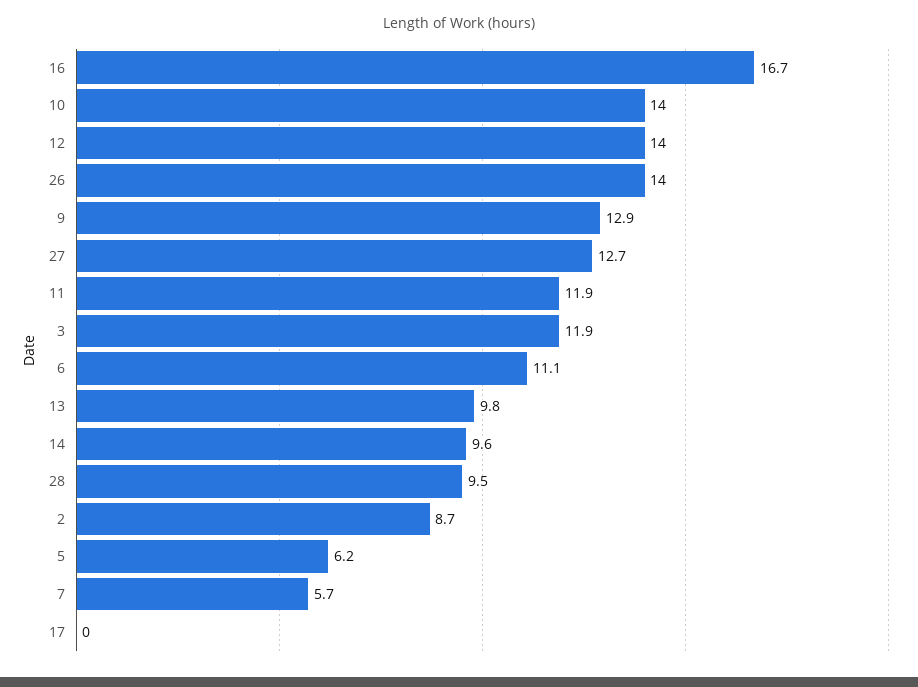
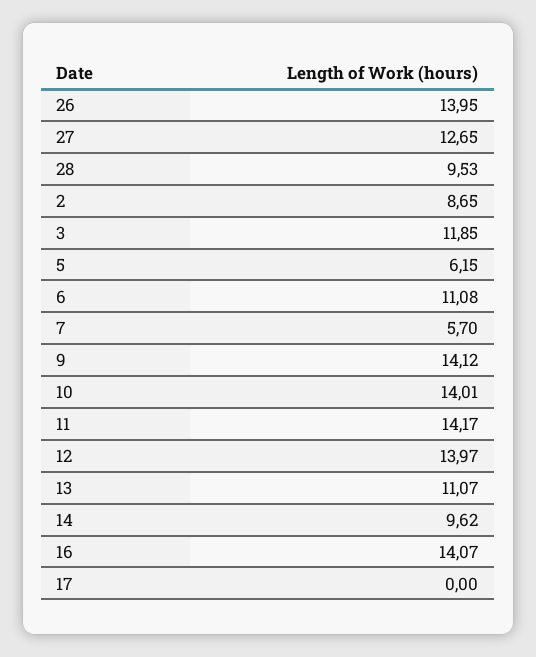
16: 16.7 -> 14.07
9: 12.9 -> 14.12
11: 11.9 -> 14.17
13: 9.8 -> 11.07

